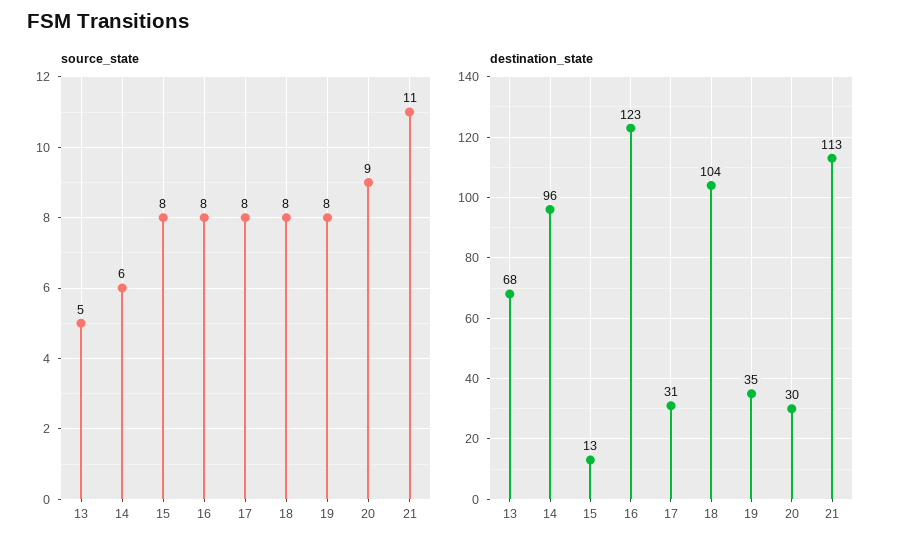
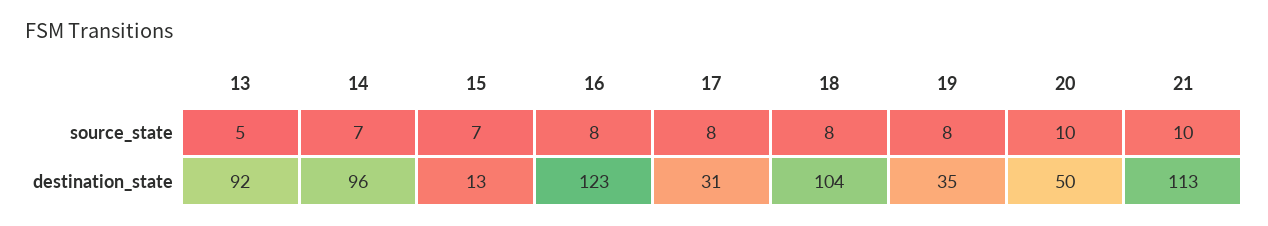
source_state, 14: 6 -> 7
source_state, 15: 8 -> 7
source_state, 20: 9 -> 10
source_state, 21: 11 -> 10
destination_state, 13: 68 -> 92
destination_state, 20: 30 -> 50

